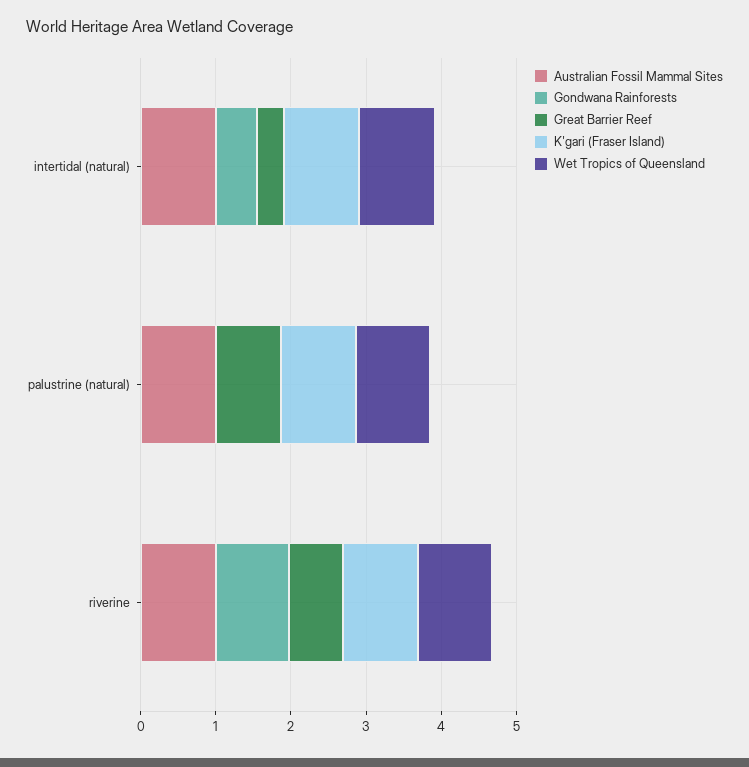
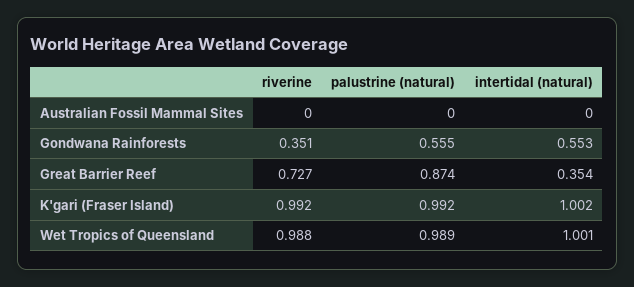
Australian Fossil Mammal Sites, intertidal (natural): 1 -> 0
Australian Fossil Mammal Sites, palustrine (natural): 1 -> 0
Gondwana Rainforests, palustrine (natural): 0 -> 0.555
Australian Fossil Mammal Sites, riverine: 1 -> 0
Gondwana Rainforests, riverine: 1 -> 0.351

